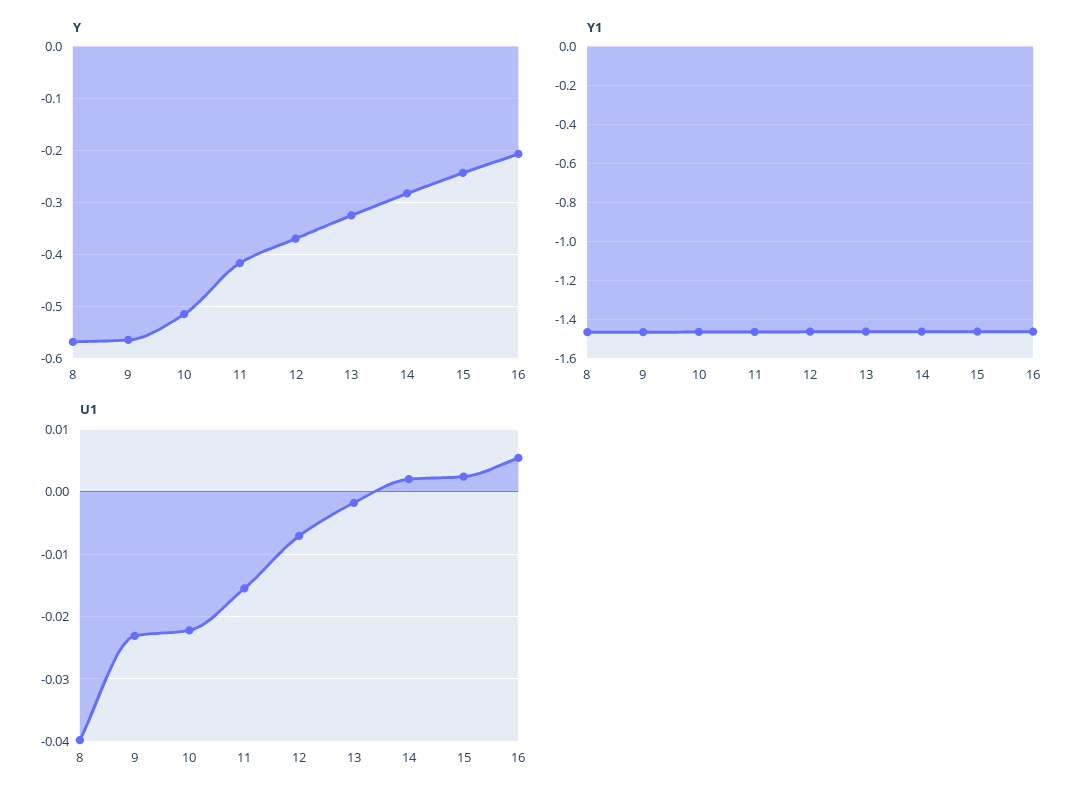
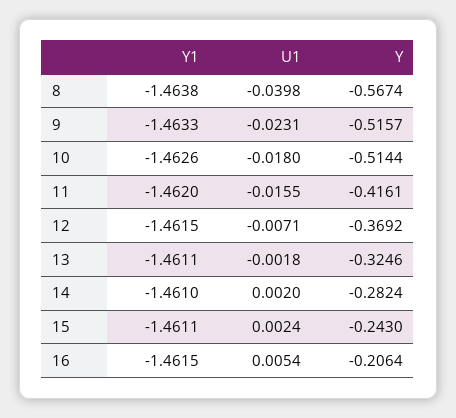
Y, 9: -0.56 -> -0.5157
U1, 10: -0.022 -> -0.018

